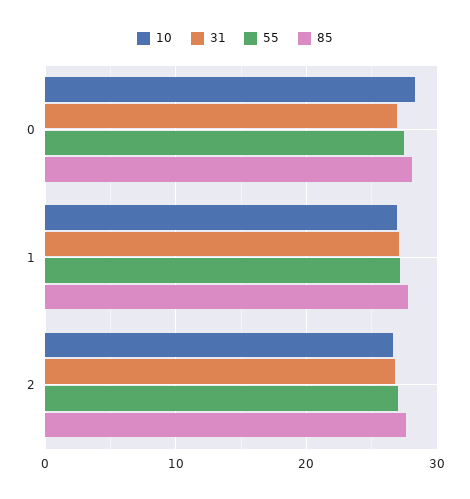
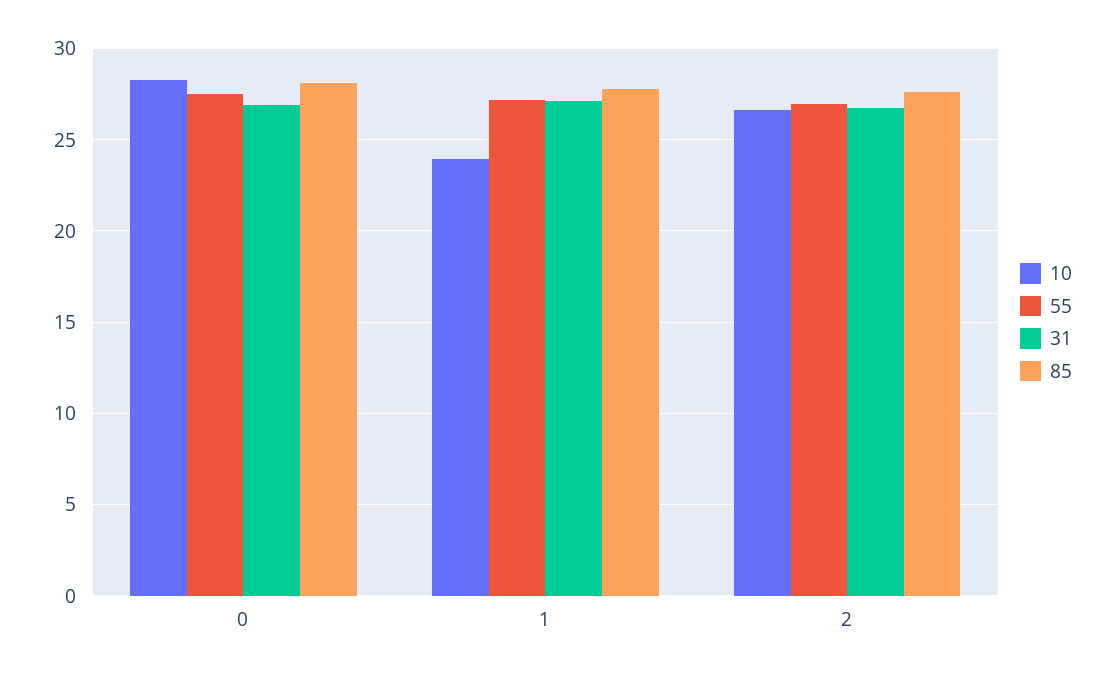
10, 1: 27 -> 24

